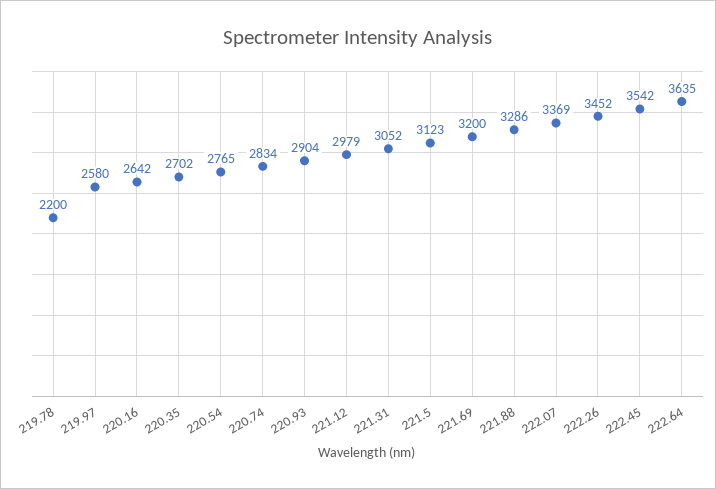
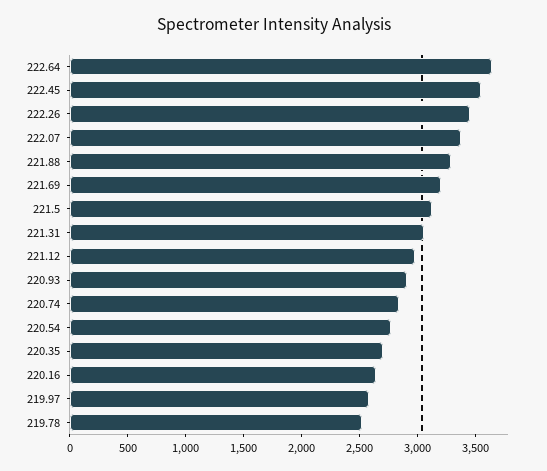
219.78: 2200 -> 2500

